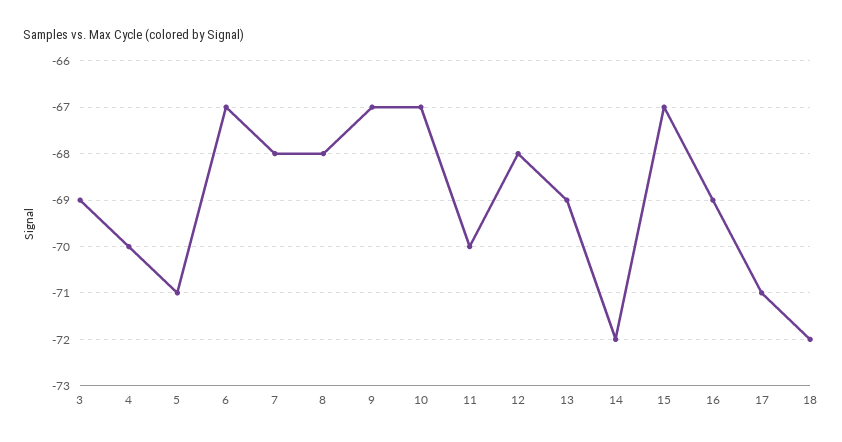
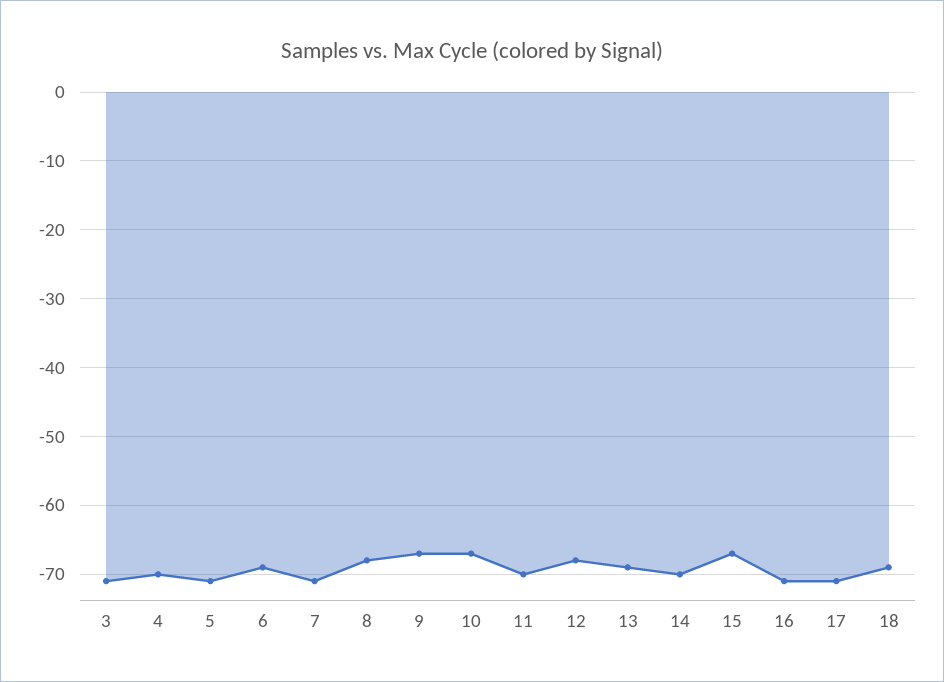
3: -69 -> -71
6: -67 -> -69
7: -68 -> -71
14: -72 -> -70
16: -69 -> -71
18: -72 -> -69

